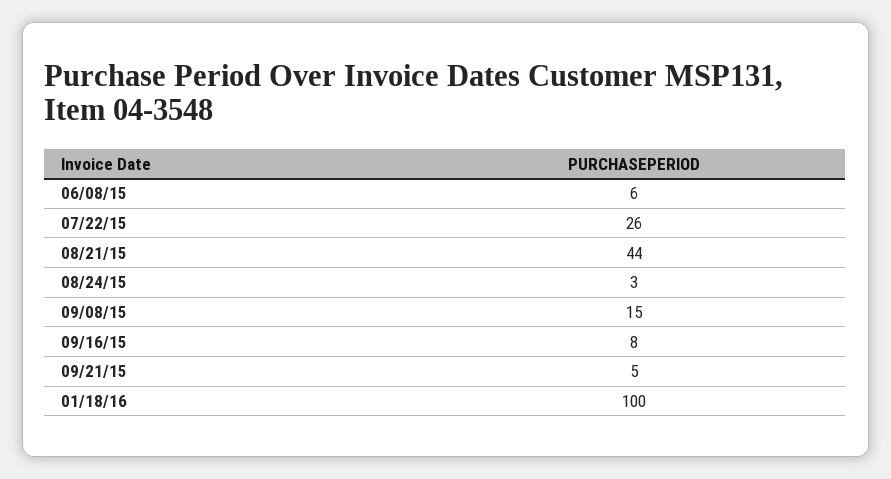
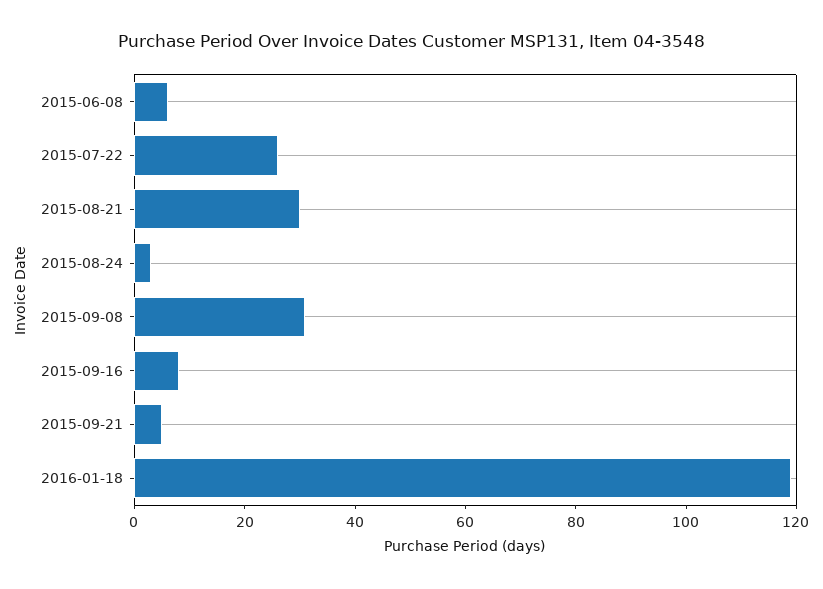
08/21/15: 44 -> 30
09/08/15: 15 -> 30
01/18/16: 100 -> 120

